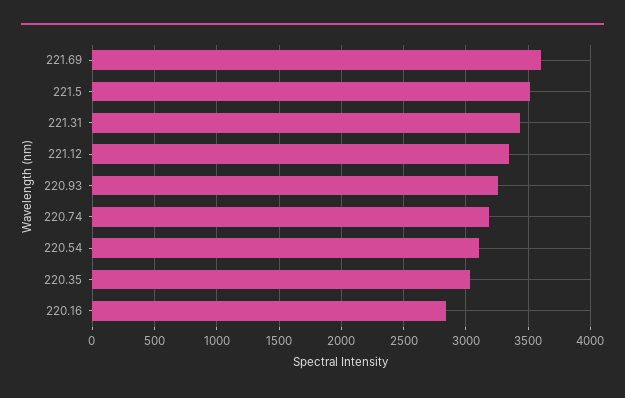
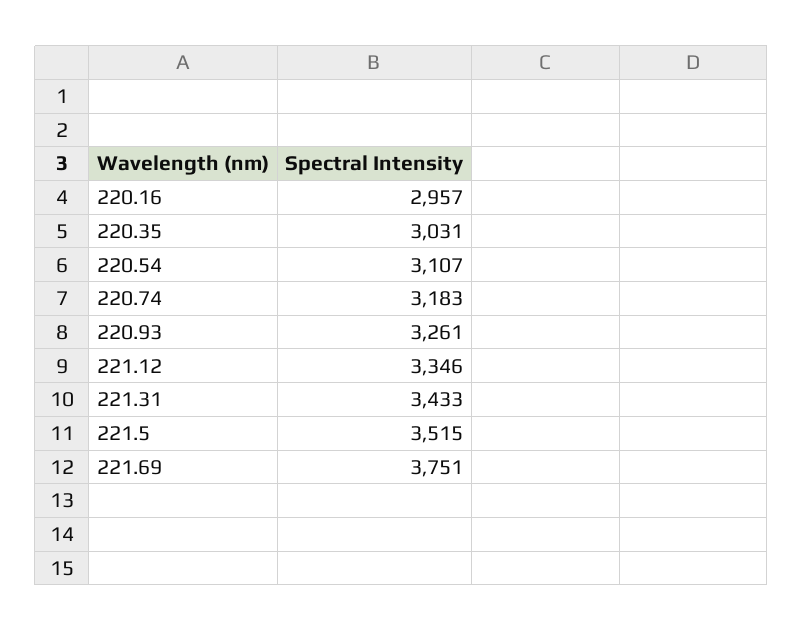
221.69: 3600 -> 3751
220.16: 2850 -> 2957

